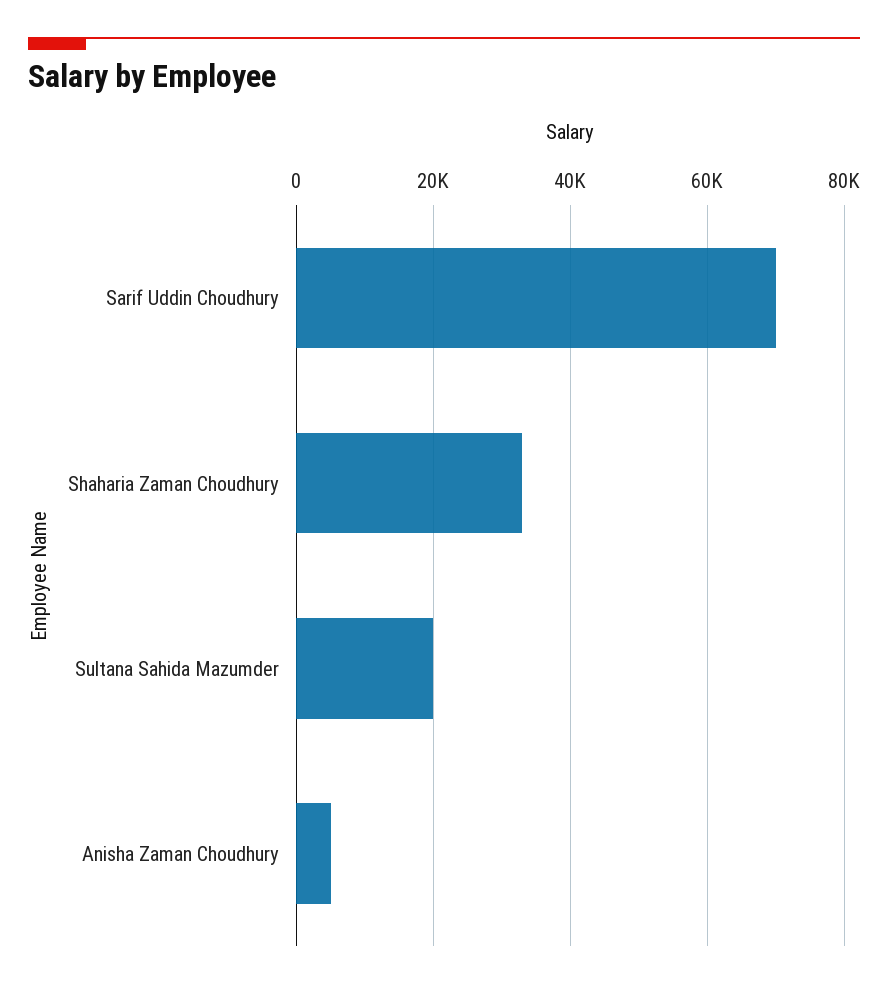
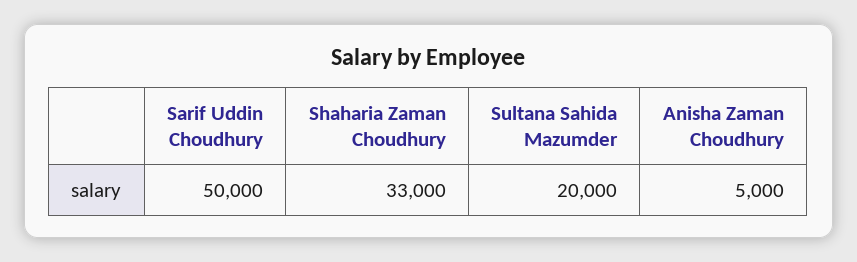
Sarif Uddin Choudhury: 70000 -> 50000

